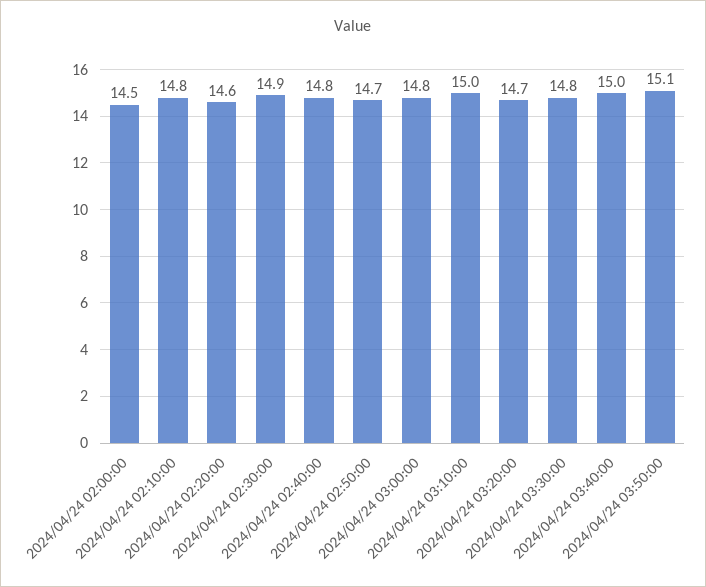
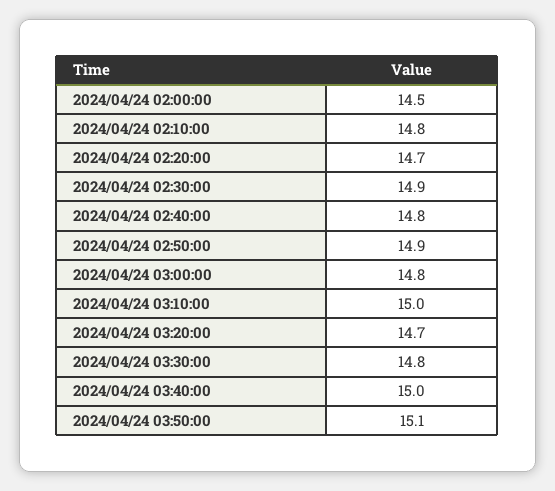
2024/04/24 02:20:00: 14.6 -> 14.7
2024/04/24 02:50:00: 14.7 -> 14.9

